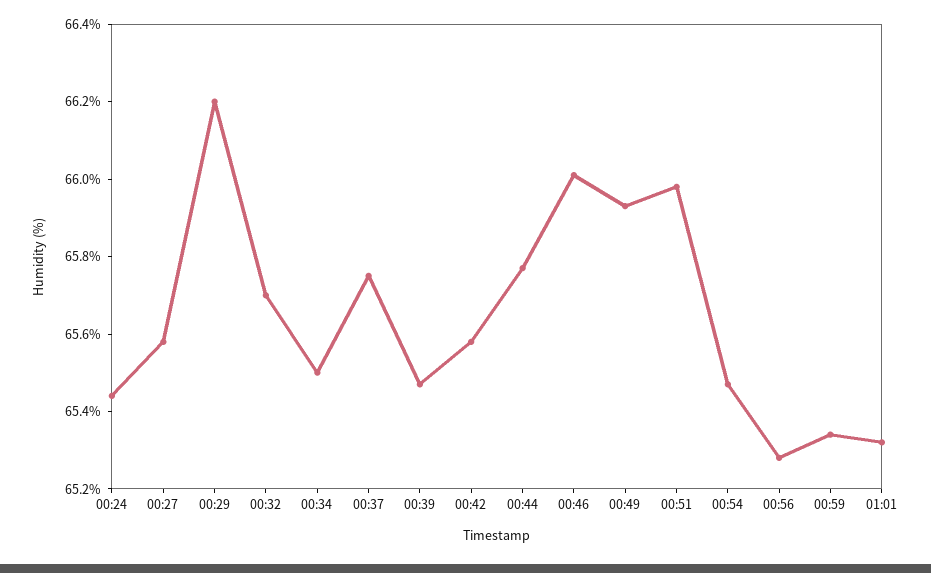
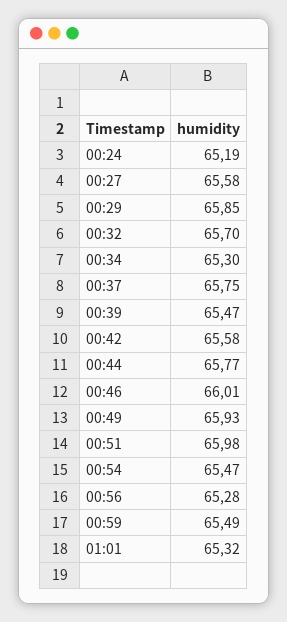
00:24: 65.45 -> 65.19
00:29: 66.2 -> 65.85
00:34: 65.5 -> 65.3
00:59: 65.35 -> 65.49

